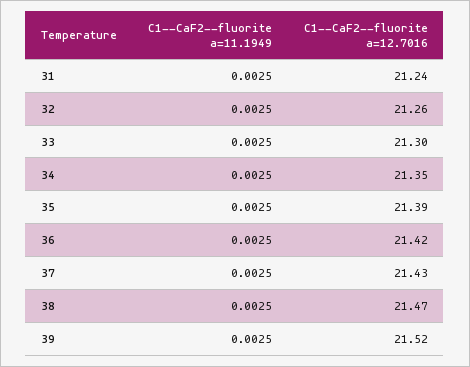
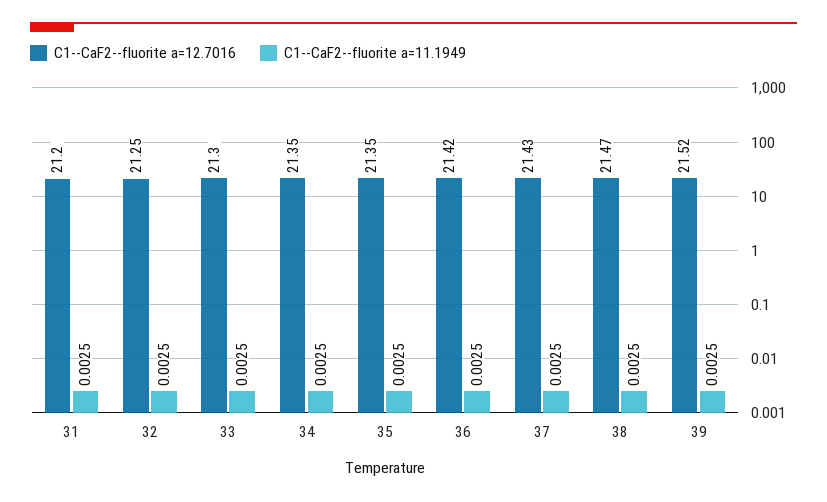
C1--CaF2--fluorite a=12.7016, 31: 21.24 -> 21.2
C1--CaF2--fluorite a=12.7016, 32: 21.26 -> 21.25
C1--CaF2--fluorite a=12.7016, 35: 21.39 -> 21.35

